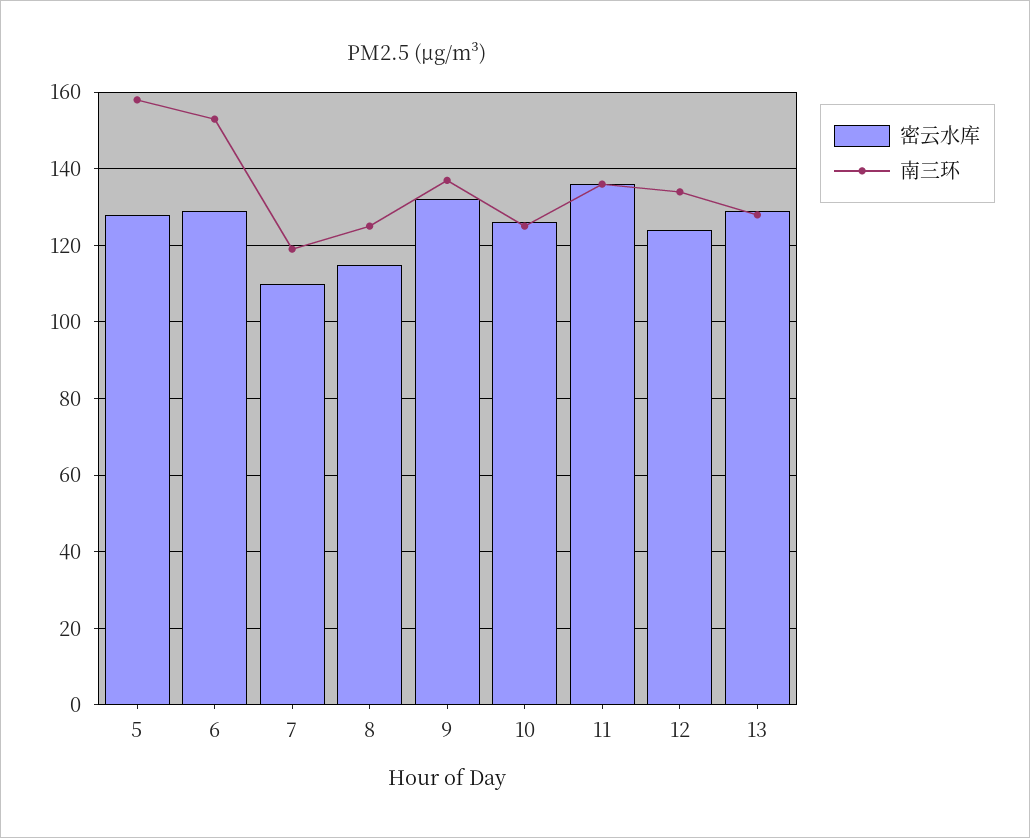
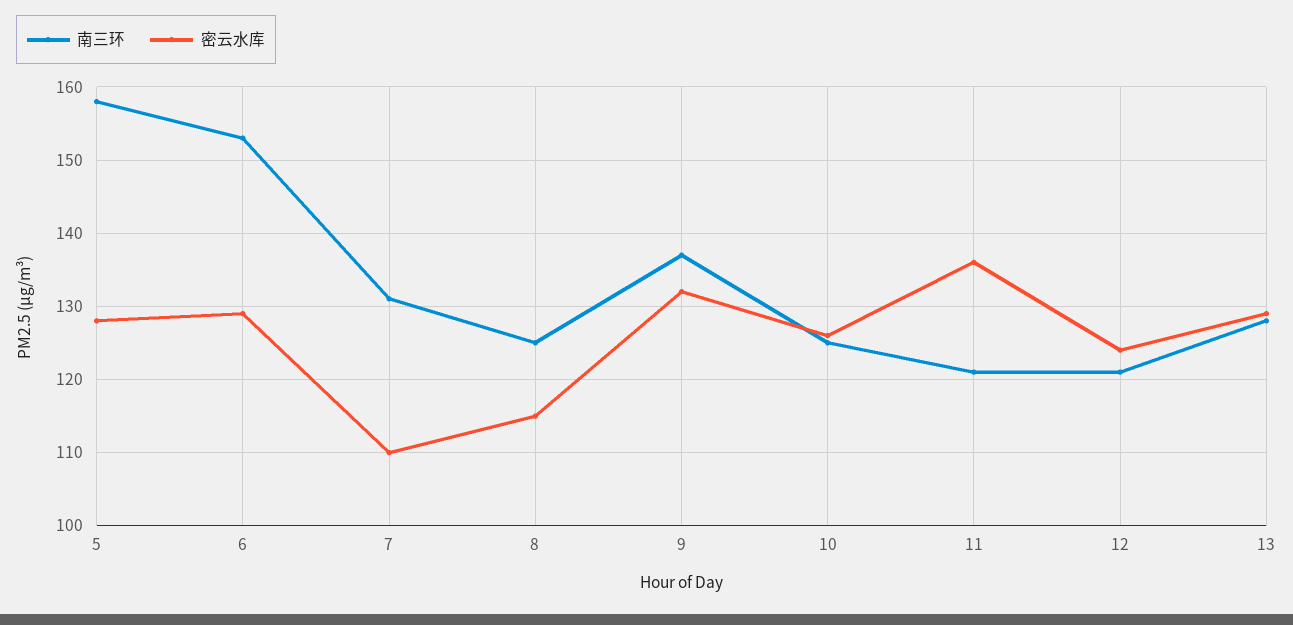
南三环, 7: 120 -> 131
南三环, 11: 135 -> 121
南三环, 12: 135 -> 121

